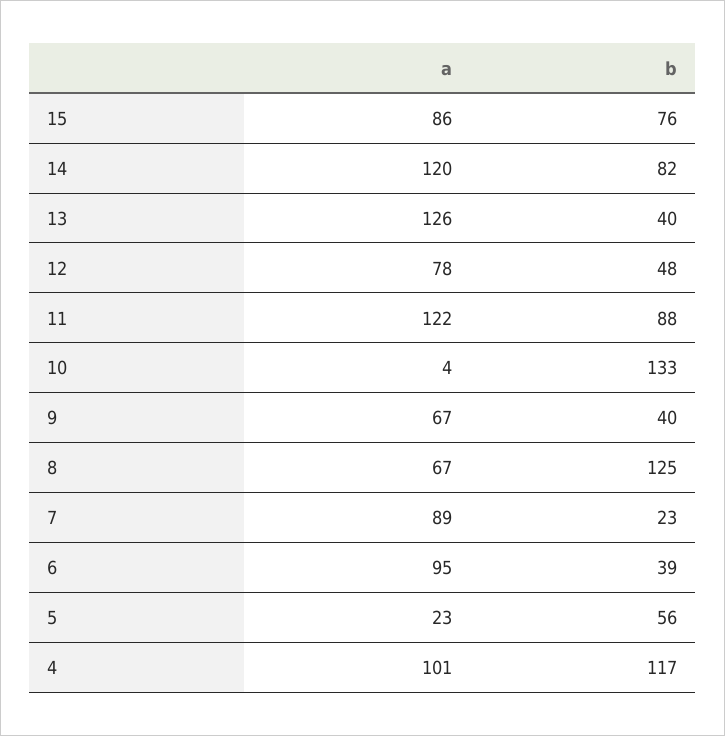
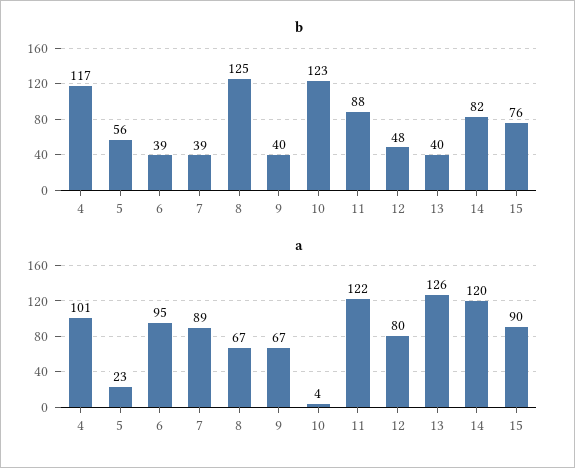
a, 15: 86 -> 90
a, 12: 78 -> 80
b, 10: 133 -> 123
b, 7: 23 -> 39

